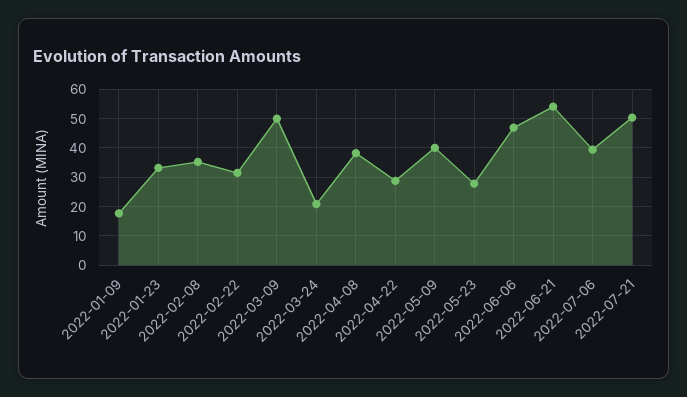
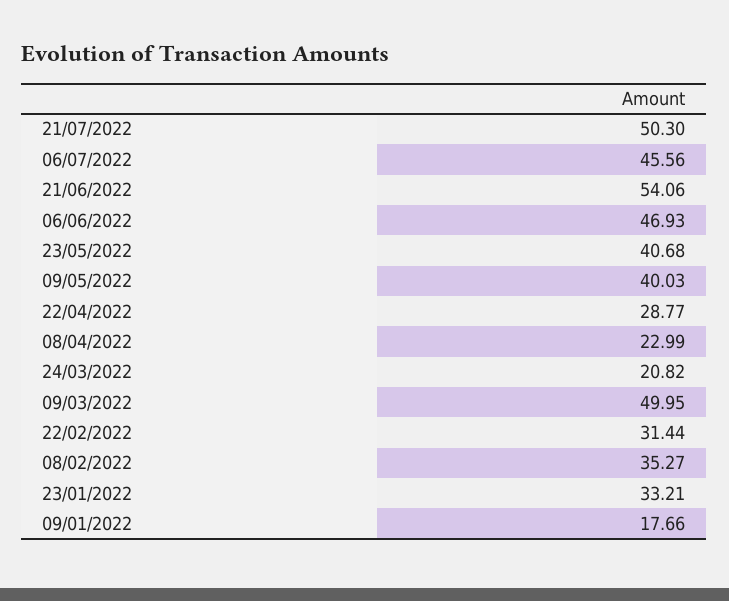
2022-04-08: 37.5 -> 22.99
2022-05-23: 27.5 -> 40.68
2022-07-06: 40 -> 45.56

